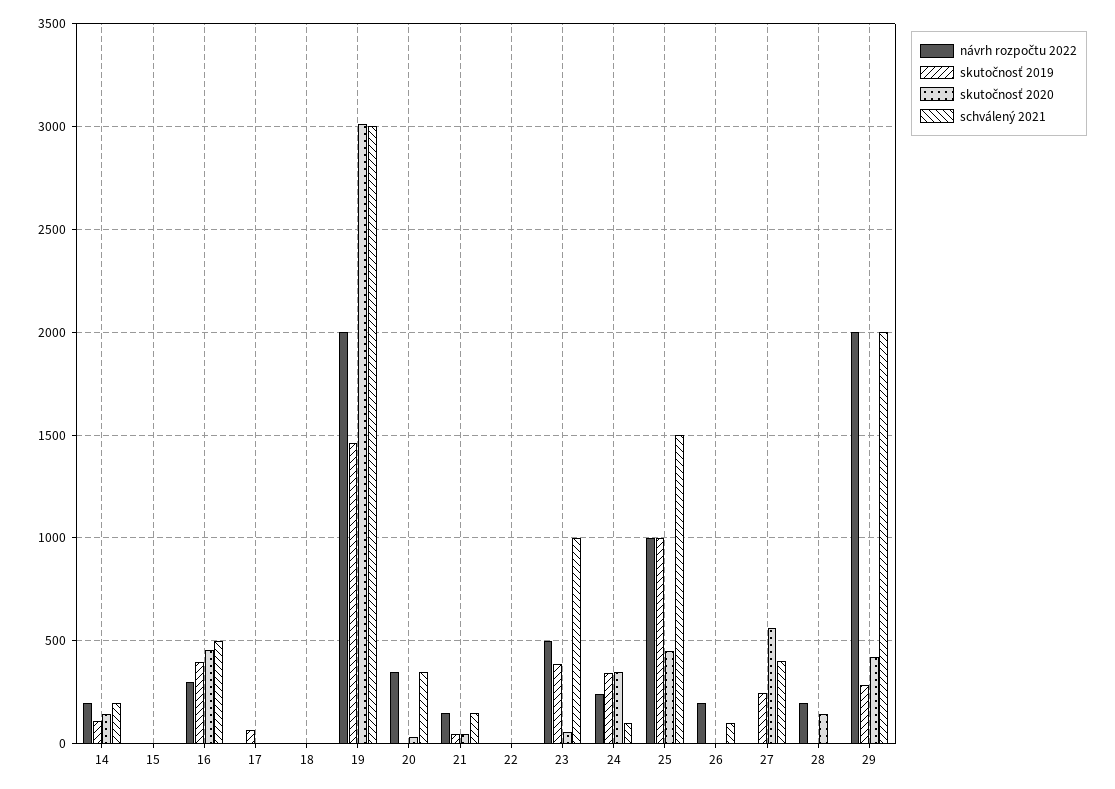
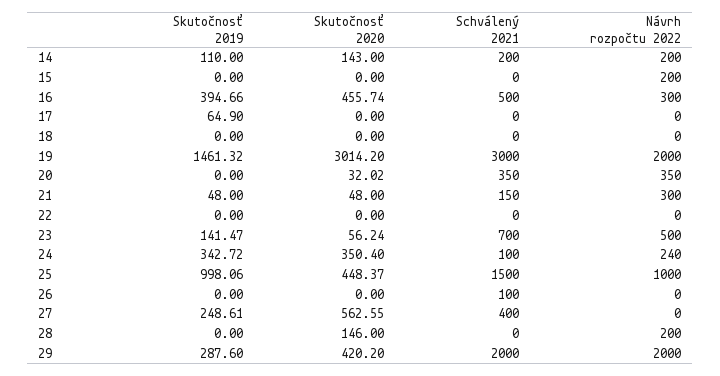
návrh rozpočtu 2022, 15: 0 -> 200
návrh rozpočtu 2022, 21: 150 -> 300
skutočnosť 2019, 23: 400 -> 141.47
schválený 2021, 23: 1000 -> 700
návrh rozpočtu 2022, 26: 200 -> 0

